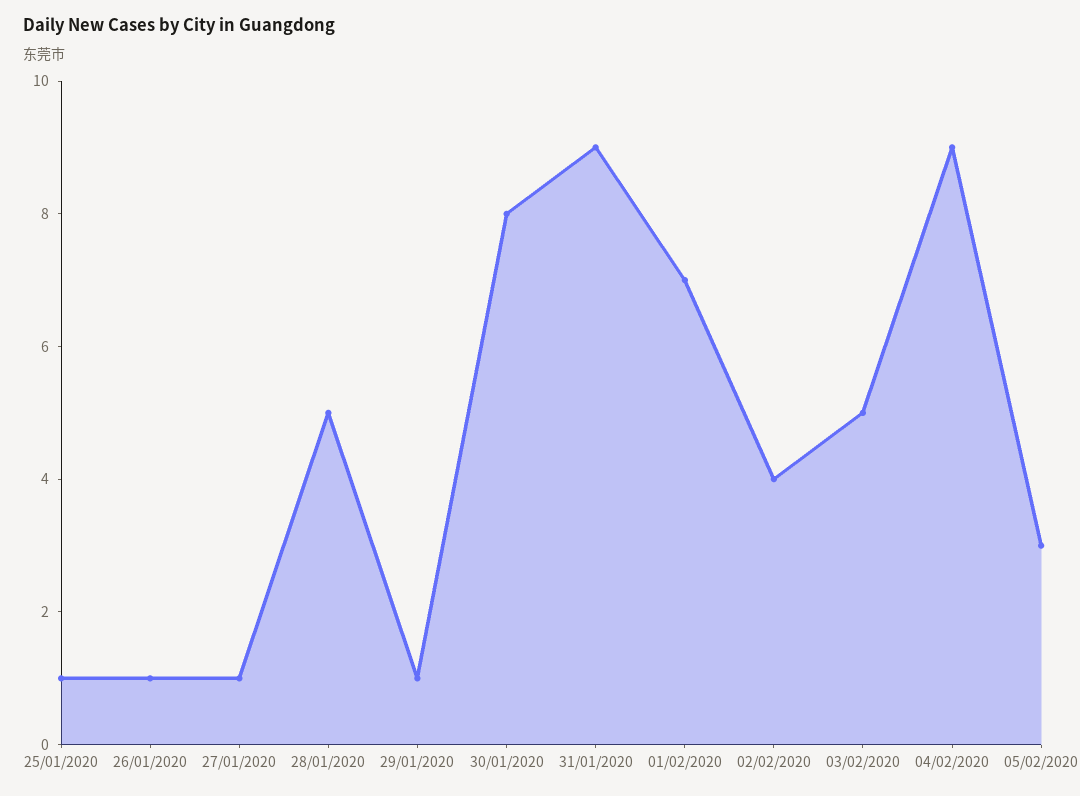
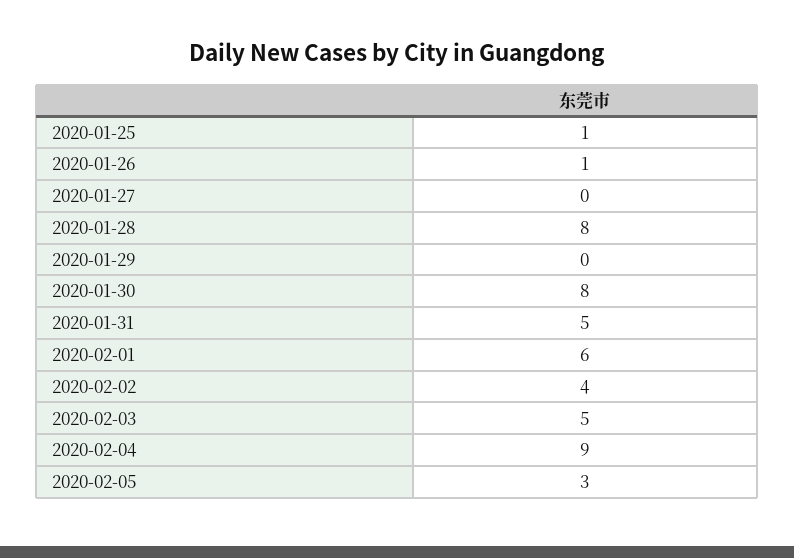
27/01/2020: 1 -> 0
28/01/2020: 5 -> 8
29/01/2020: 1 -> 0
31/01/2020: 9 -> 5
01/02/2020: 7 -> 6

